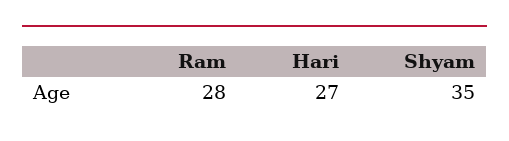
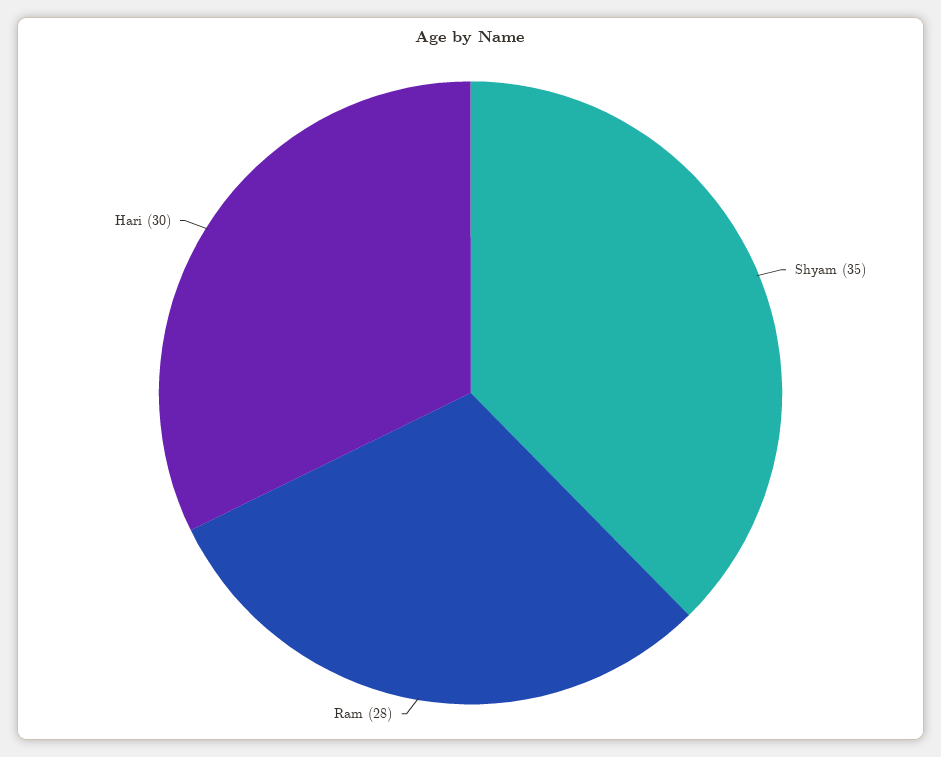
Hari: 27 -> 30

